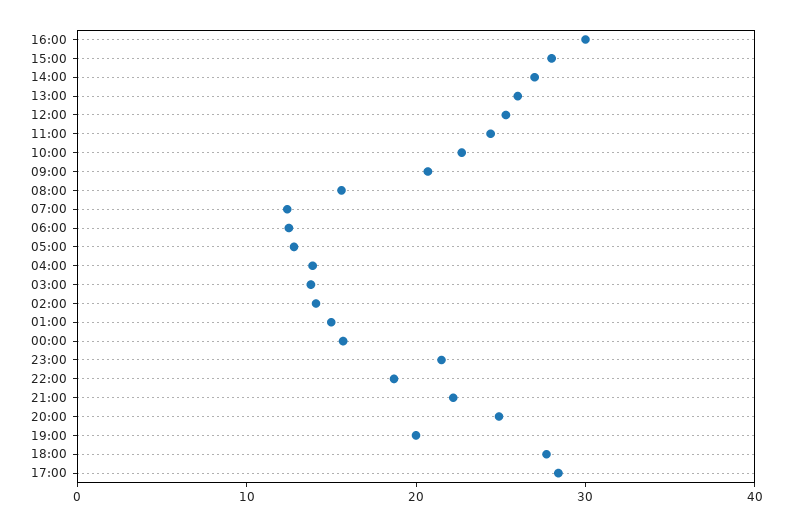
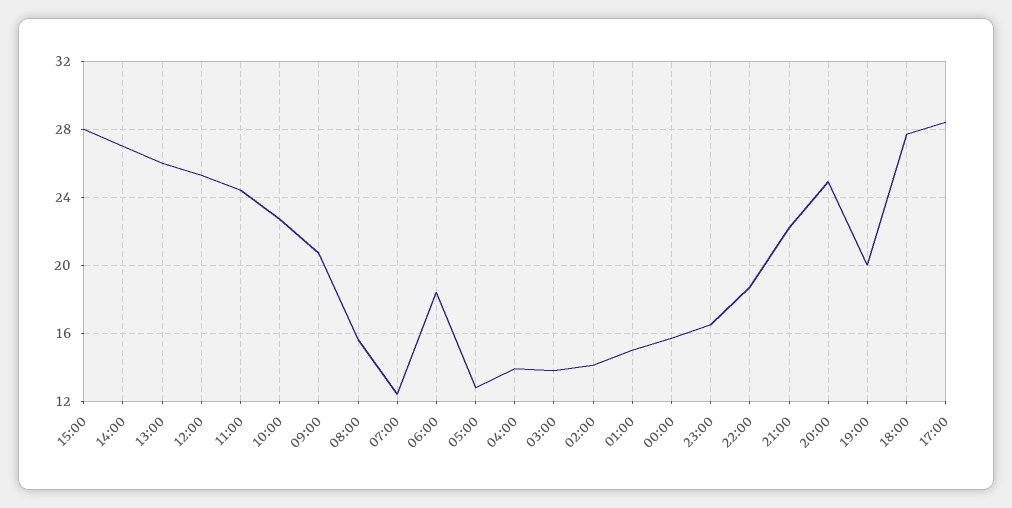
16:00: 30 -> none
06:00: 12 -> 18.5
23:00: 22 -> 16.5

